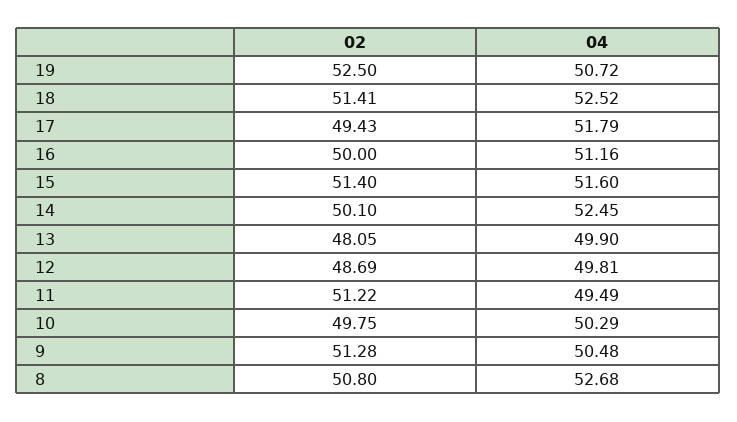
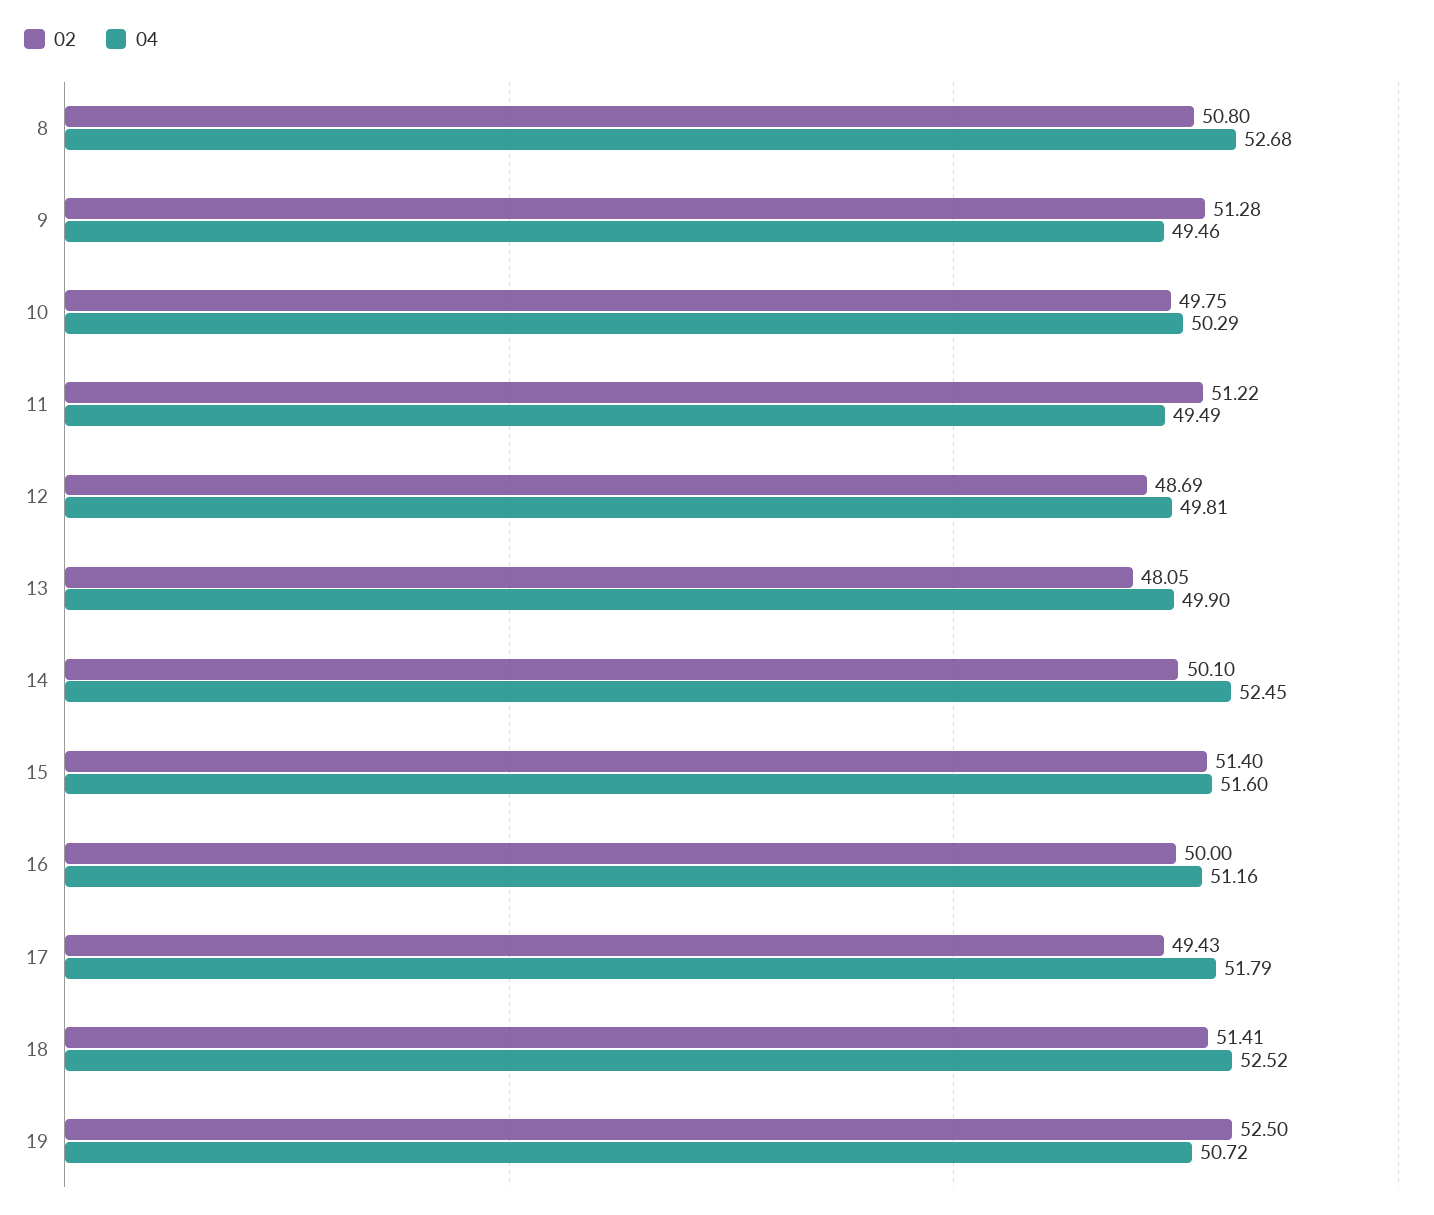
04, 9: 50.48 -> 49.46

